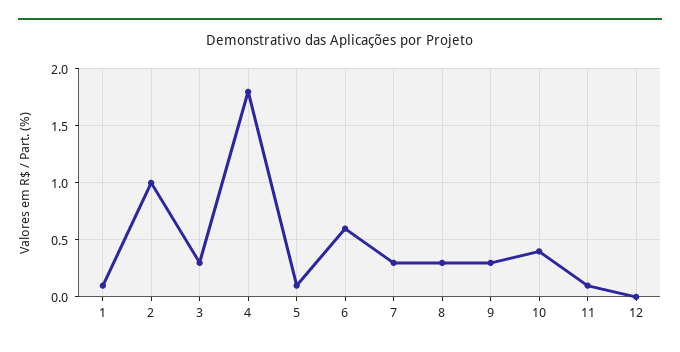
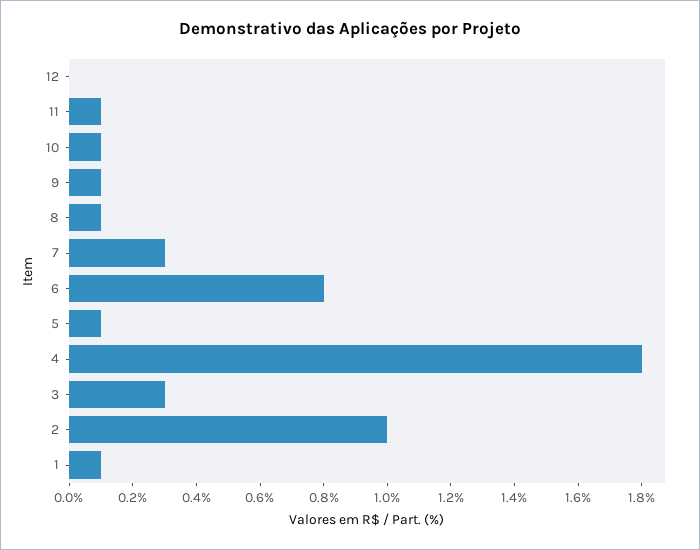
6: 0.6 -> 0.8
8: 0.3 -> 0.1
9: 0.3 -> 0.1
10: 0.4 -> 0.1

